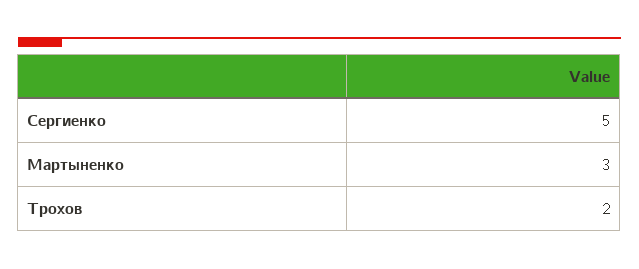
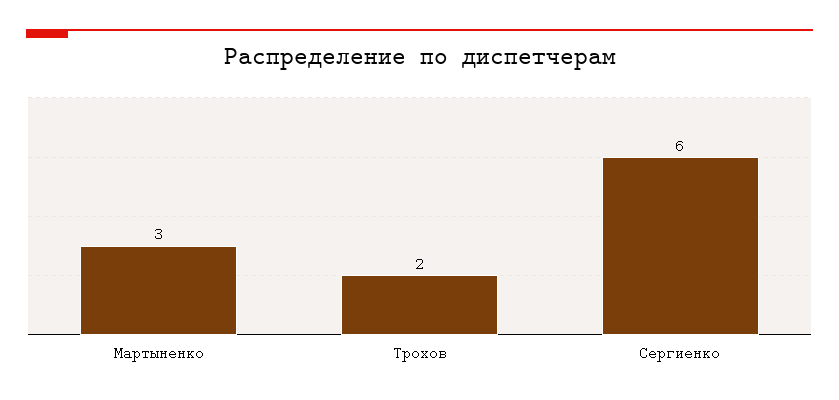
Сергиенко: 5 -> 6

